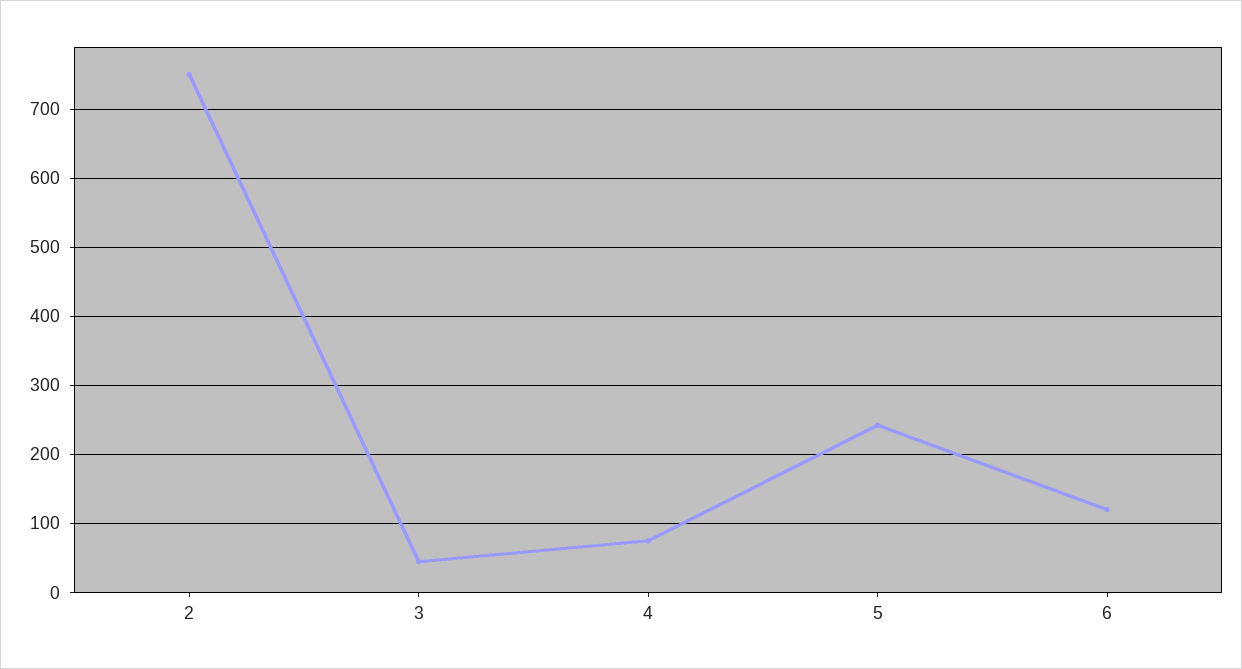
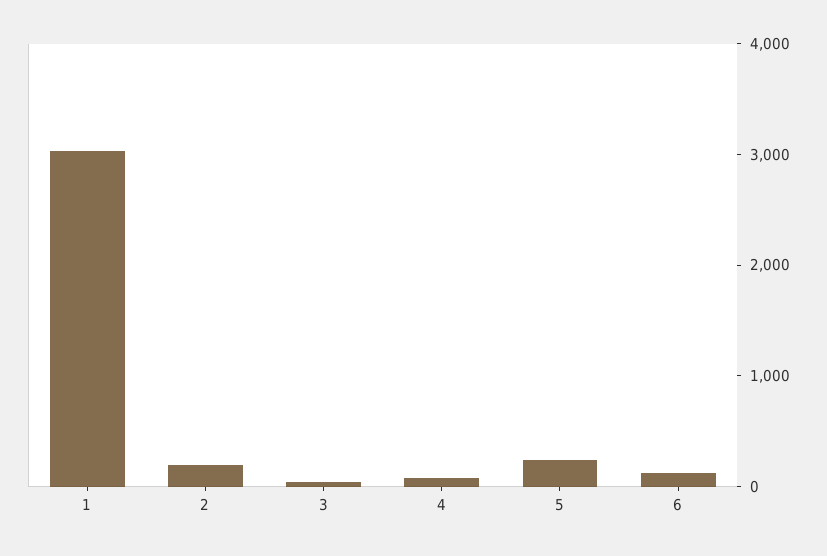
2: 750 -> 200
1: none -> 3000

